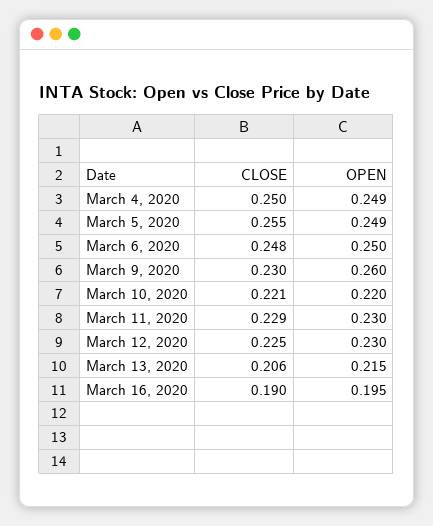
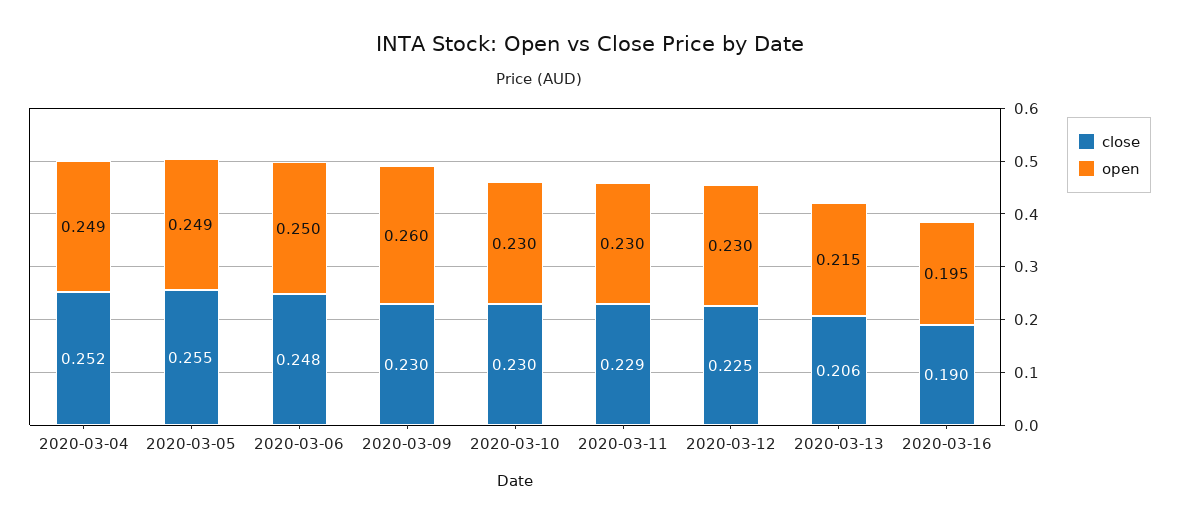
CLOSE, March 4, 2020: 0.25 -> 0.252
CLOSE, March 10, 2020: 0.221 -> 0.23
OPEN, March 10, 2020: 0.22 -> 0.23

